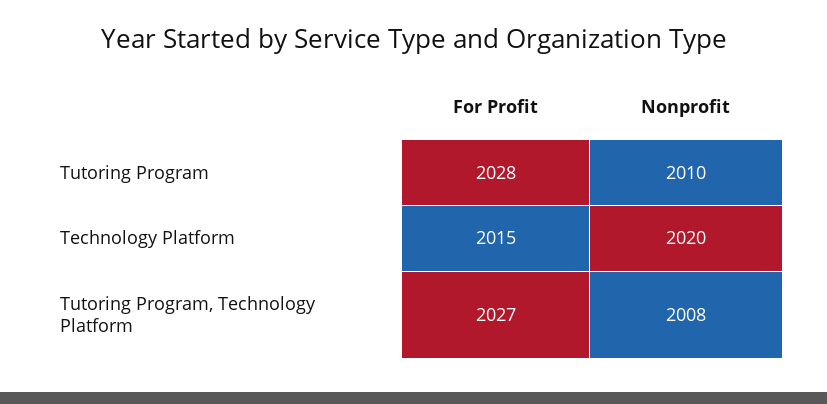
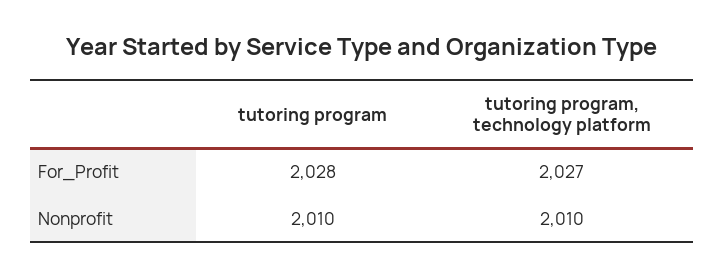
For Profit, Technology Platform: 2015 -> none
Nonprofit, Technology Platform: 2020 -> none
Nonprofit, Tutoring Program, Technology Platform: 2008 -> 2010

